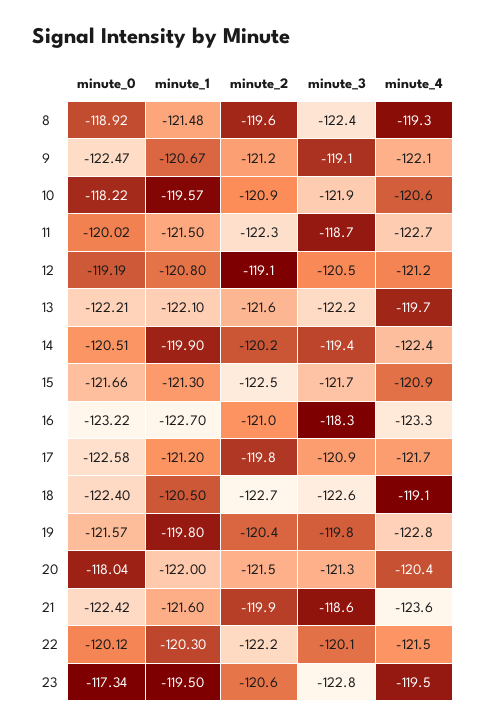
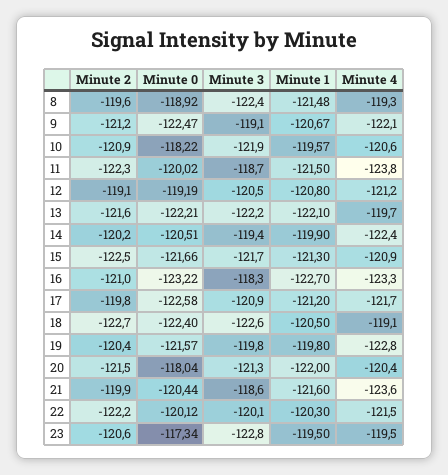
minute_4, 11: -122.7 -> -123.8
minute_0, 21: -122.42 -> -120.44

